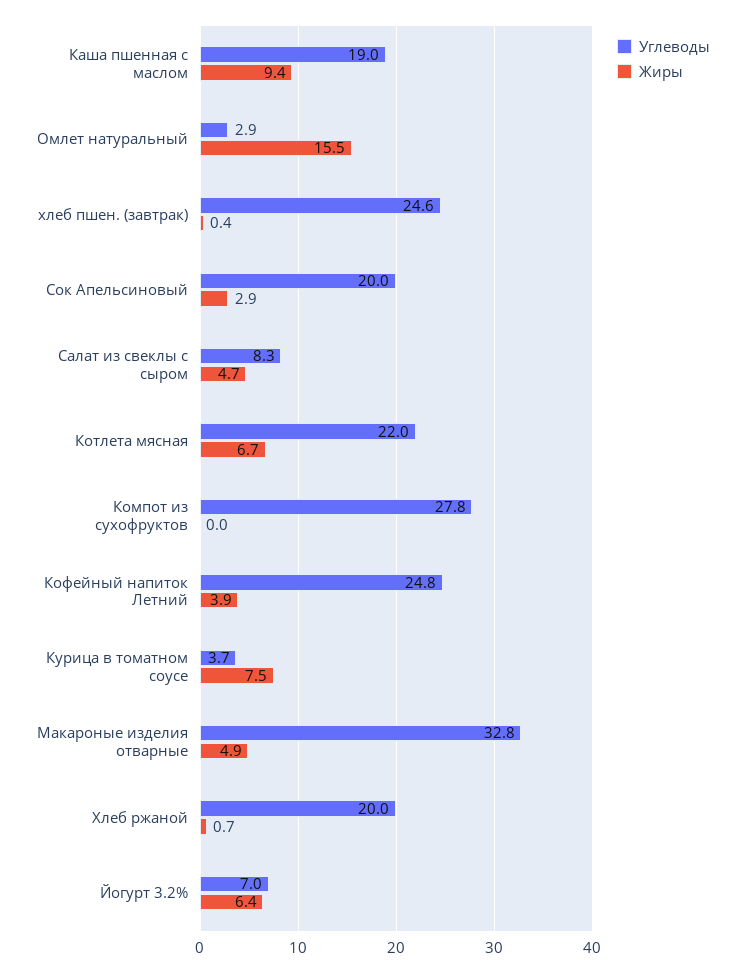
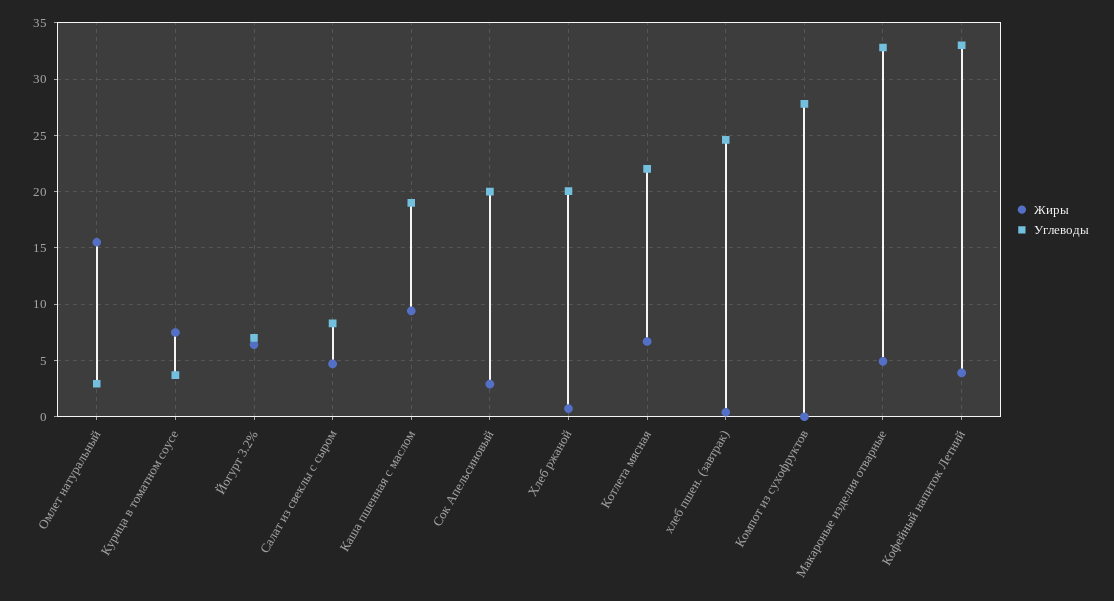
Углеводы, Кофейный напиток Летний: 24.8 -> 33

